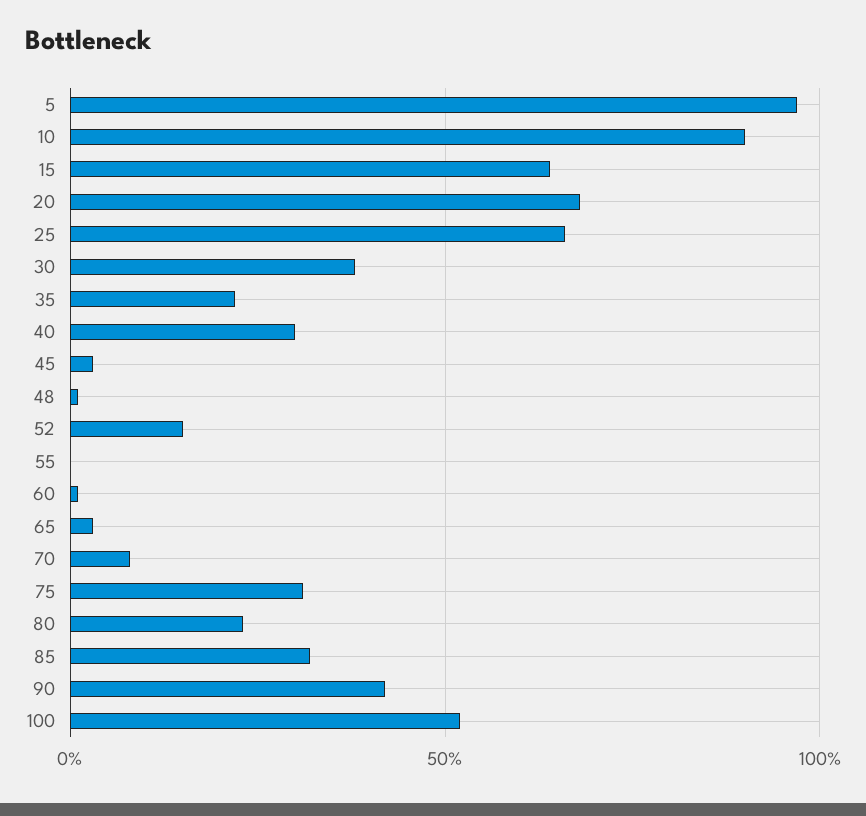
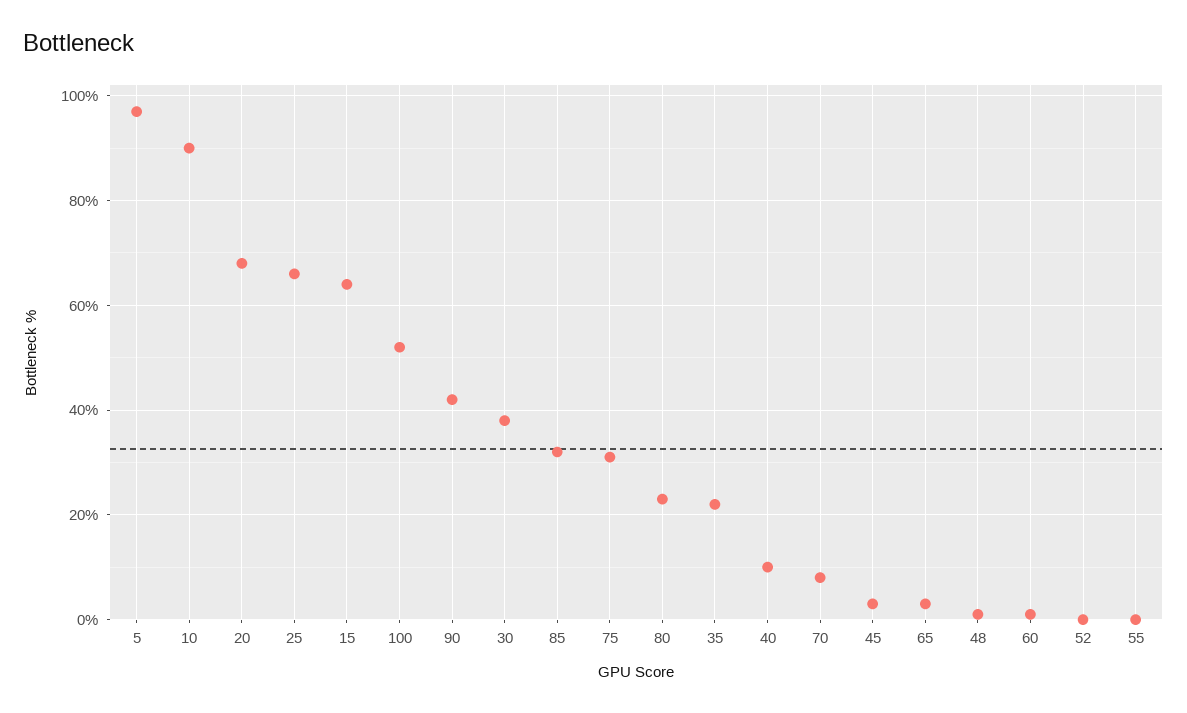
40: 30 -> 10
52: 15 -> 0

